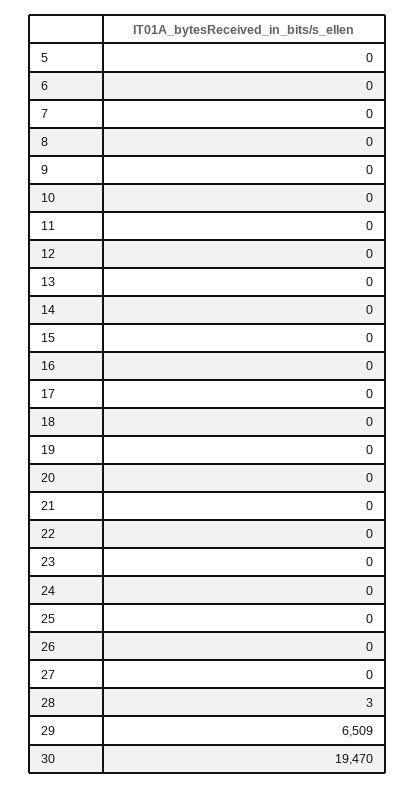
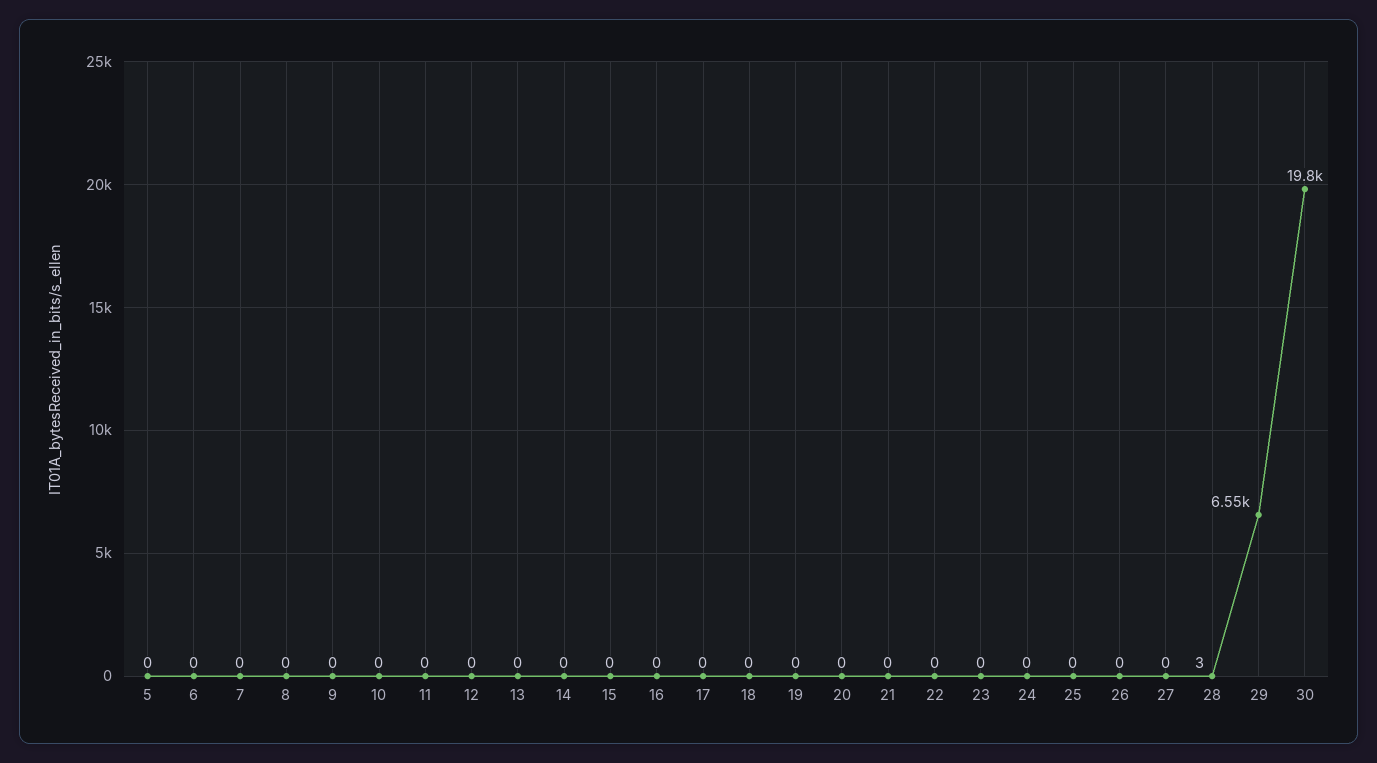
29: 6509 -> 6550
30: 19470 -> 19800

